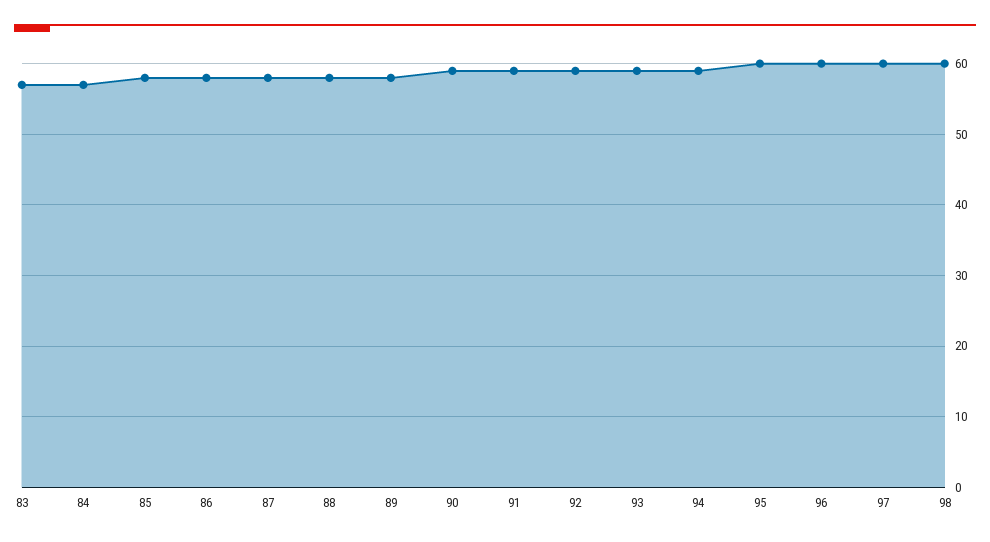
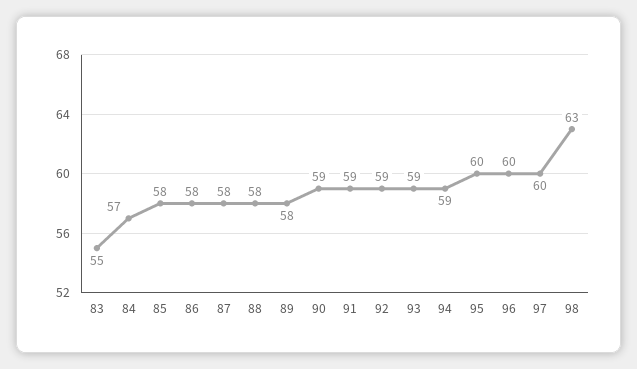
83: 57 -> 55
98: 60 -> 63

